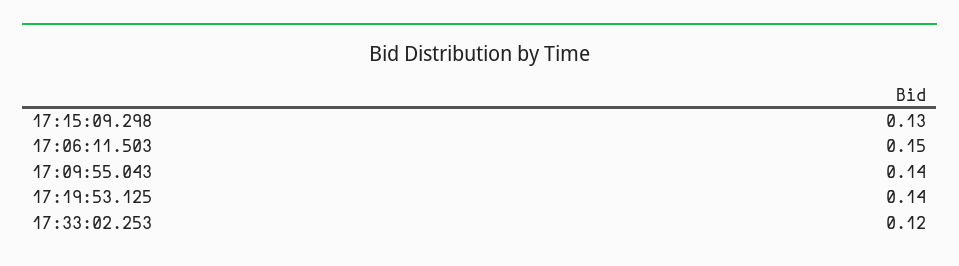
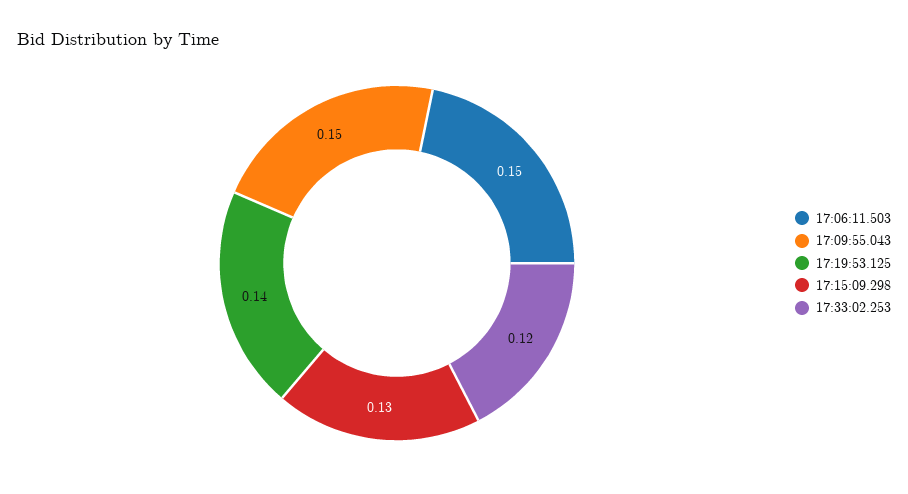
17:09:55.043: 0.14 -> 0.15

